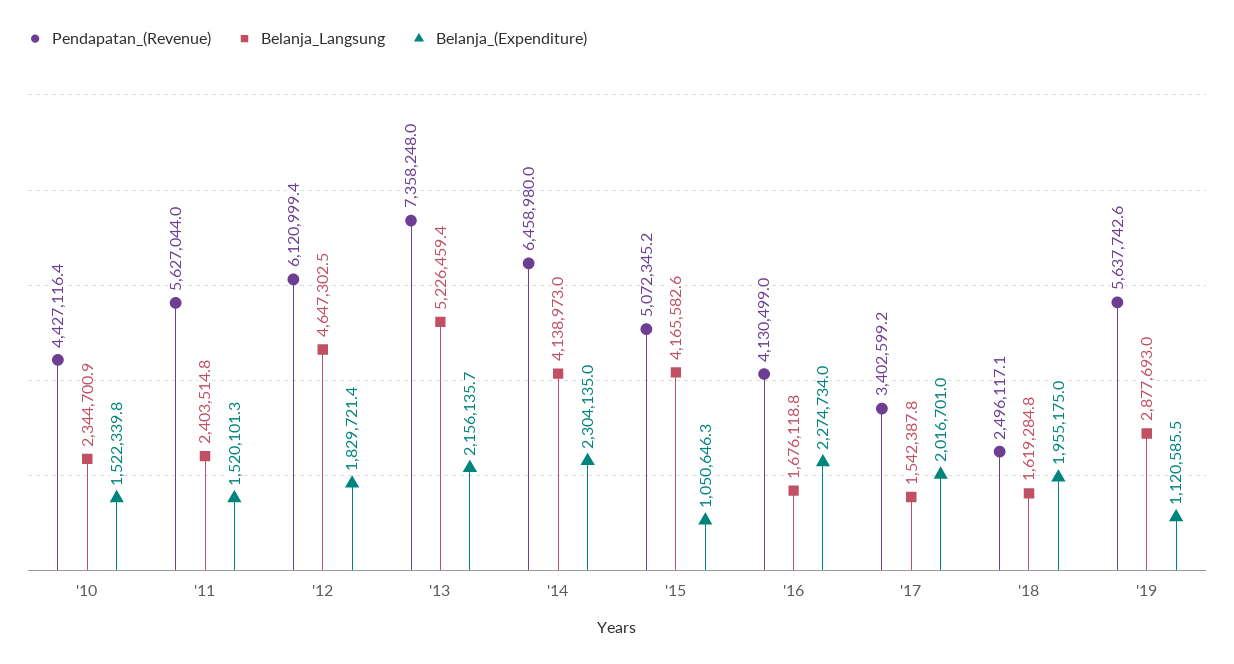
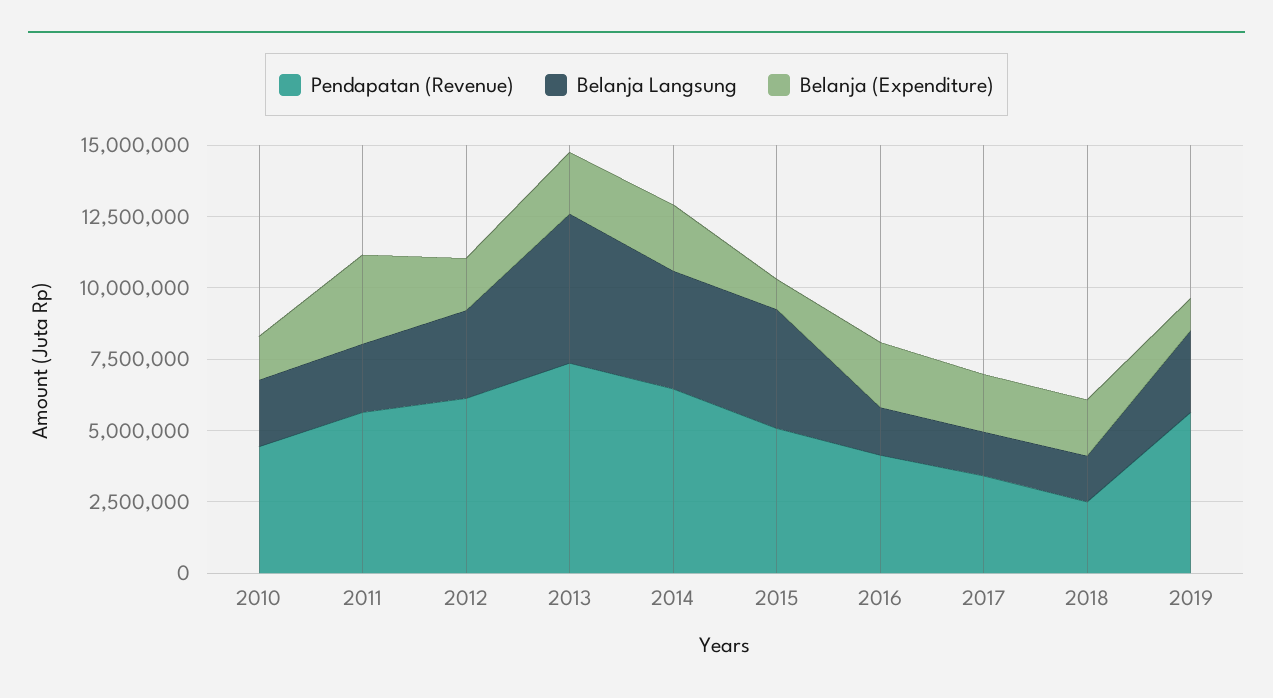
Belanja_(Expenditure), '11: 1520101.3 -> 3000000
Belanja_Langsung, '12: 4647302.5 -> 3000000

